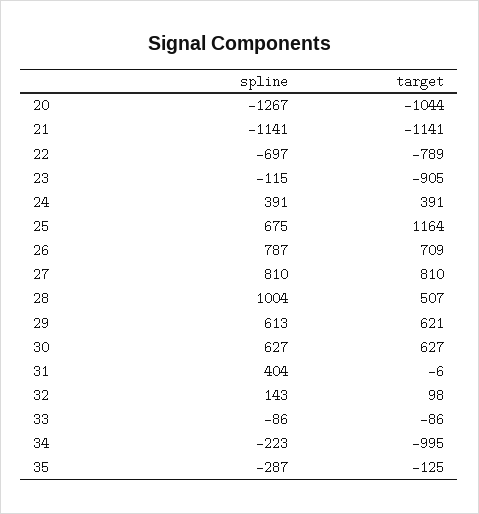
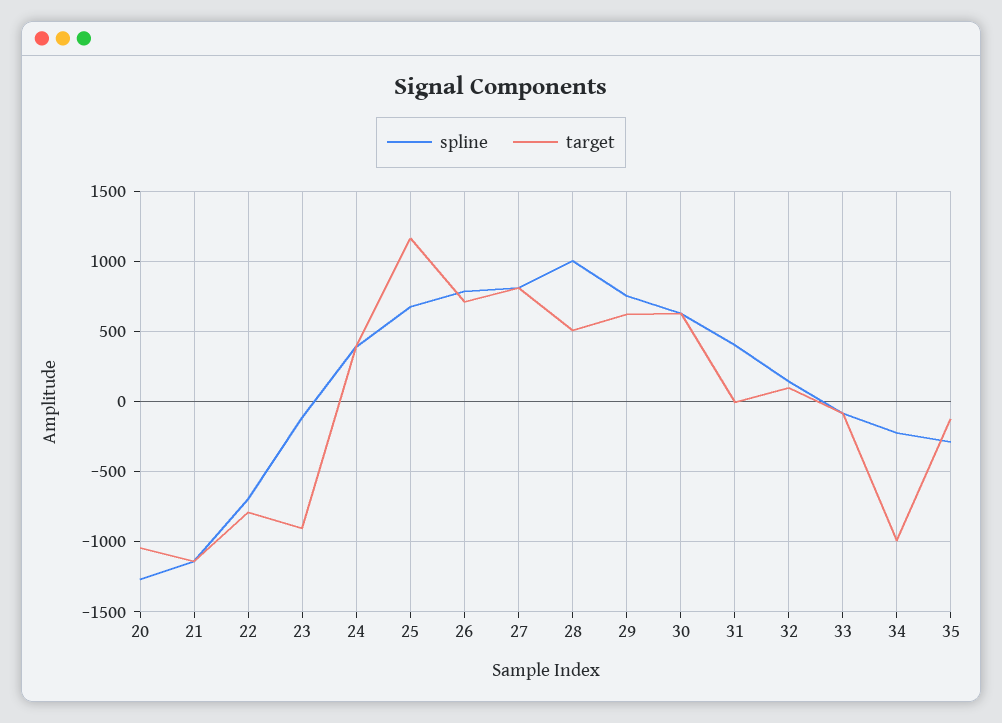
spline, 29: 613 -> 750

